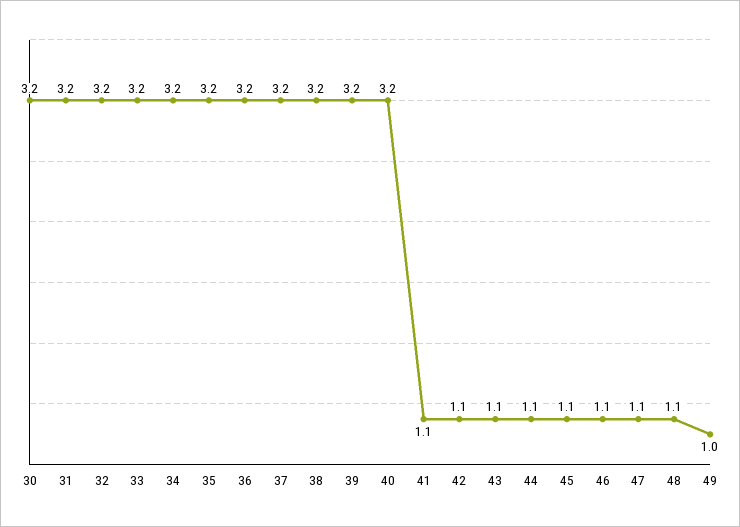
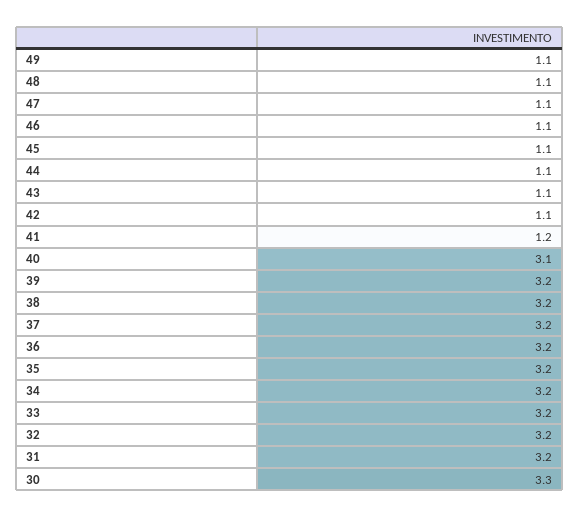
30: 3.2 -> 3.3
40: 3.2 -> 3.1
41: 1.1 -> 1.2
49: 1 -> 1.1

